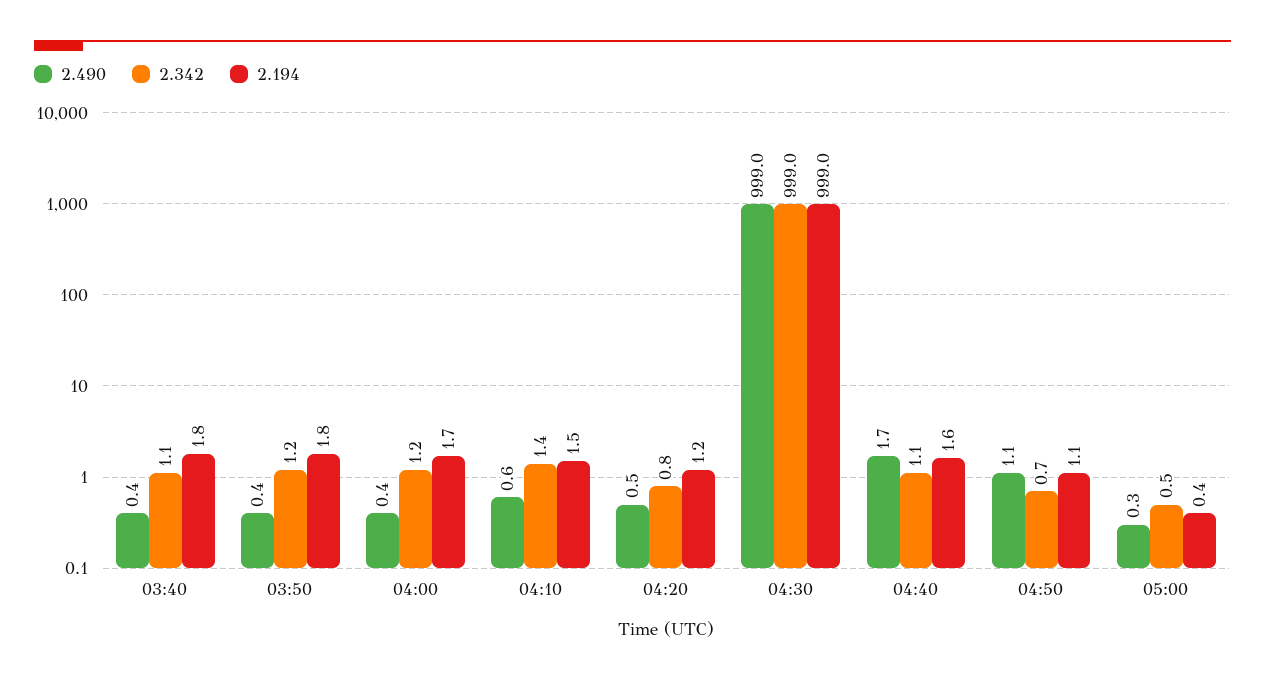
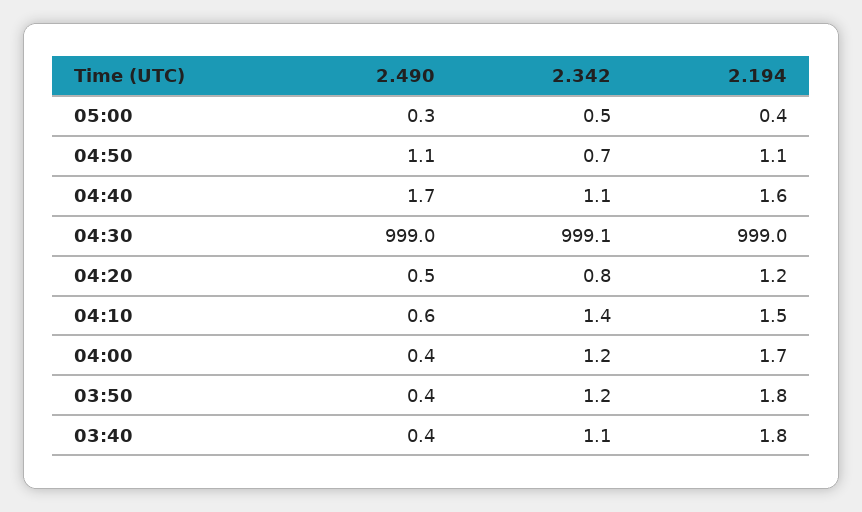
2.342, 04:30: 999 -> 999.1

